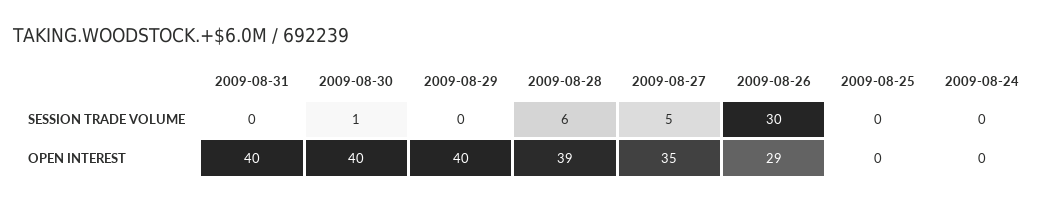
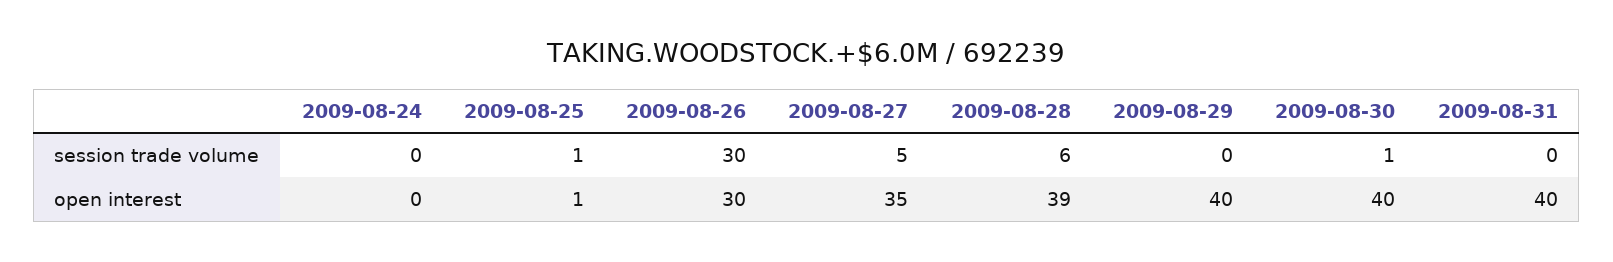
2009-08-25, SESSION TRADE VOLUME: 0 -> 1
2009-08-26, OPEN INTEREST: 29 -> 30
2009-08-25, OPEN INTEREST: 0 -> 1

